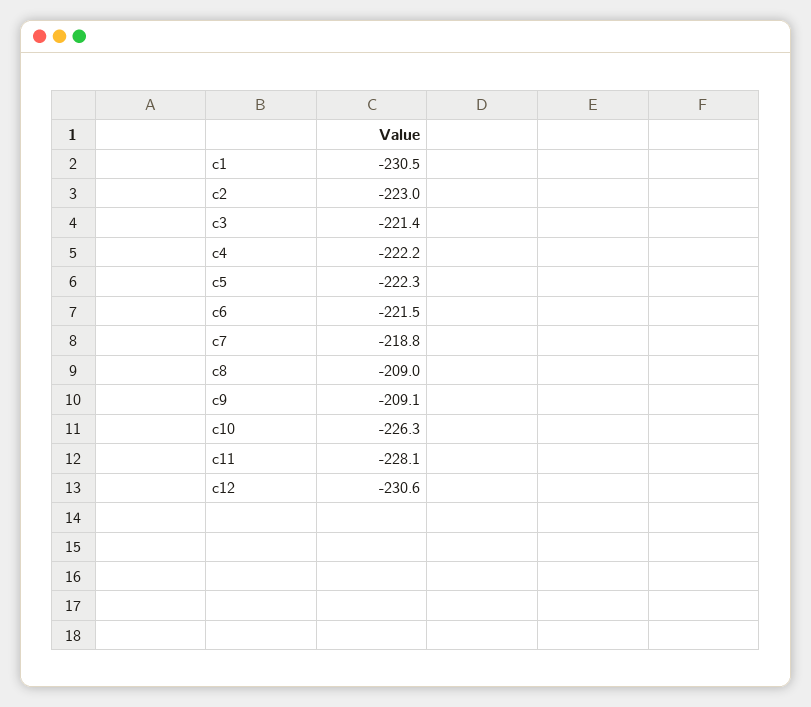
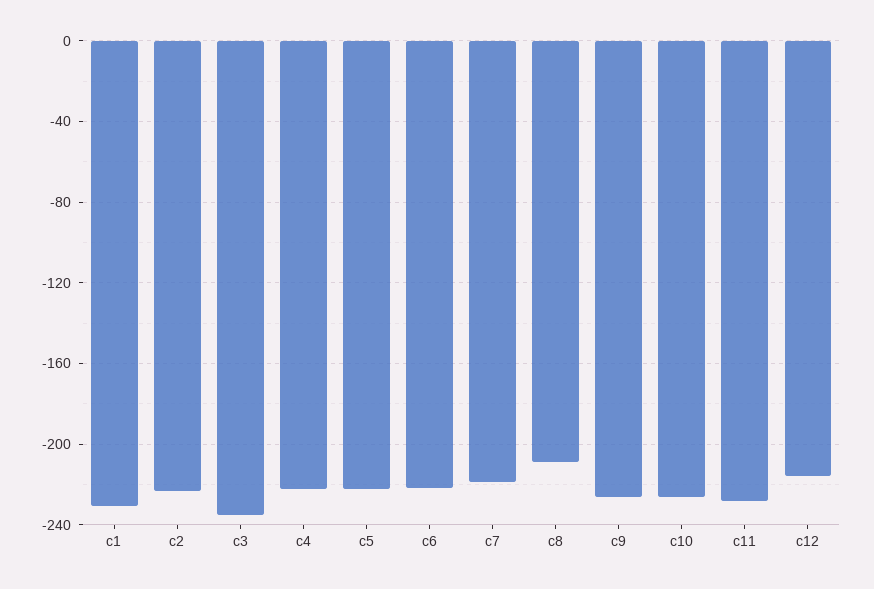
c3: -221.4 -> -235
c9: -209.1 -> -225
c12: -230.6 -> -215

